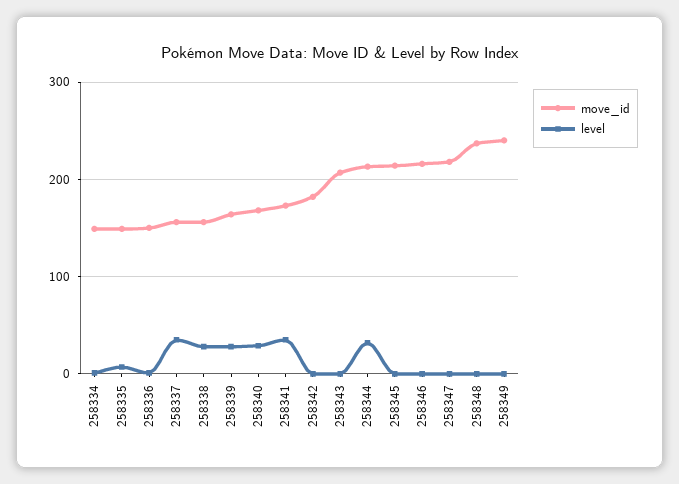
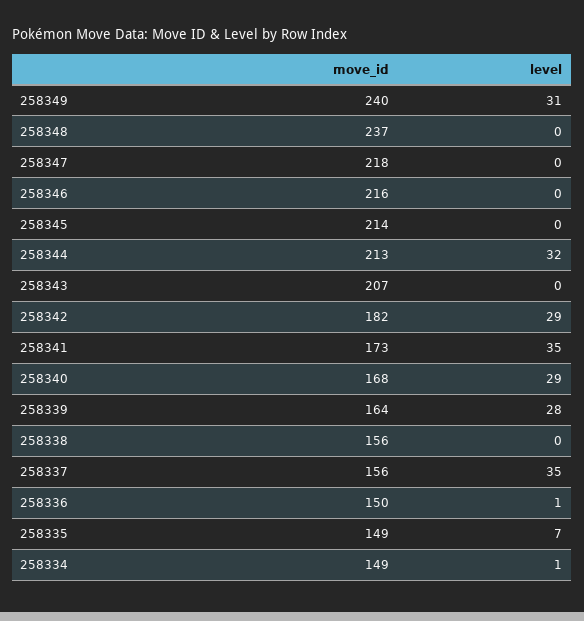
level, 258338: 30 -> 0
level, 258342: 0 -> 29
level, 258349: 0 -> 31

